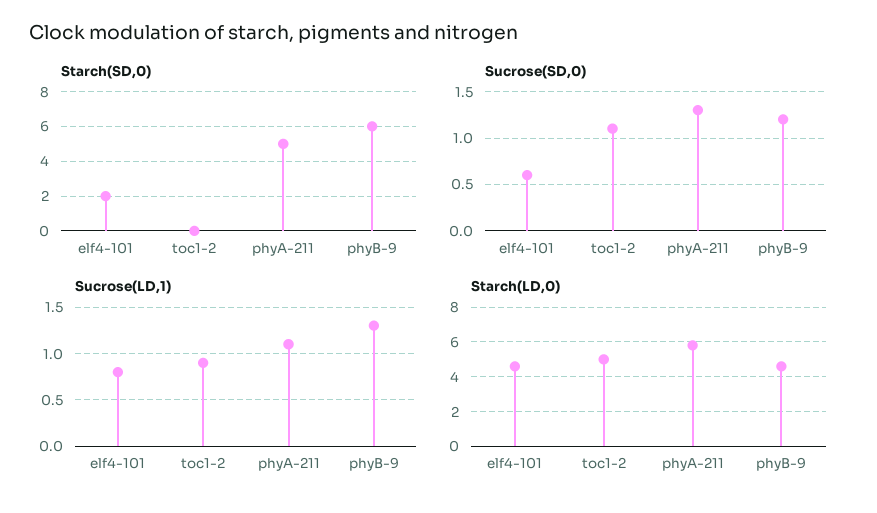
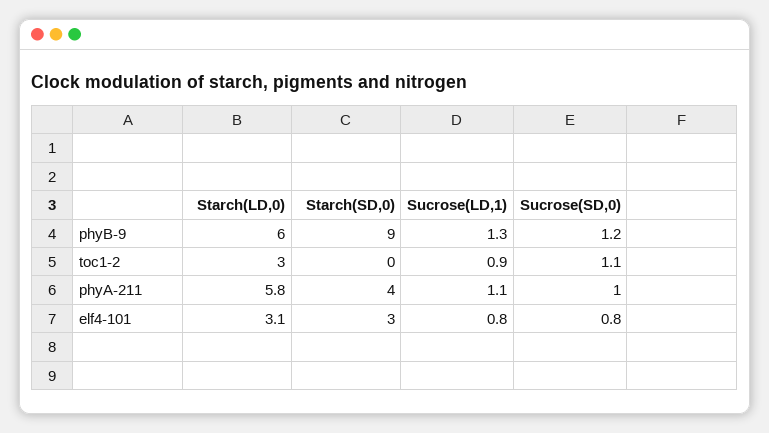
Starch(SD,0), elf4-101: 2 -> 3
Starch(SD,0), phyA-211: 5 -> 4
Starch(SD,0), phyB-9: 6 -> 9
Sucrose(SD,0), elf4-101: 0.6 -> 0.8
Sucrose(SD,0), phyA-211: 1.3 -> 1
Starch(LD,0), elf4-101: 4.5 -> 3.1
Starch(LD,0), toc1-2: 5 -> 3
Starch(LD,0), phyB-9: 4.5 -> 6

